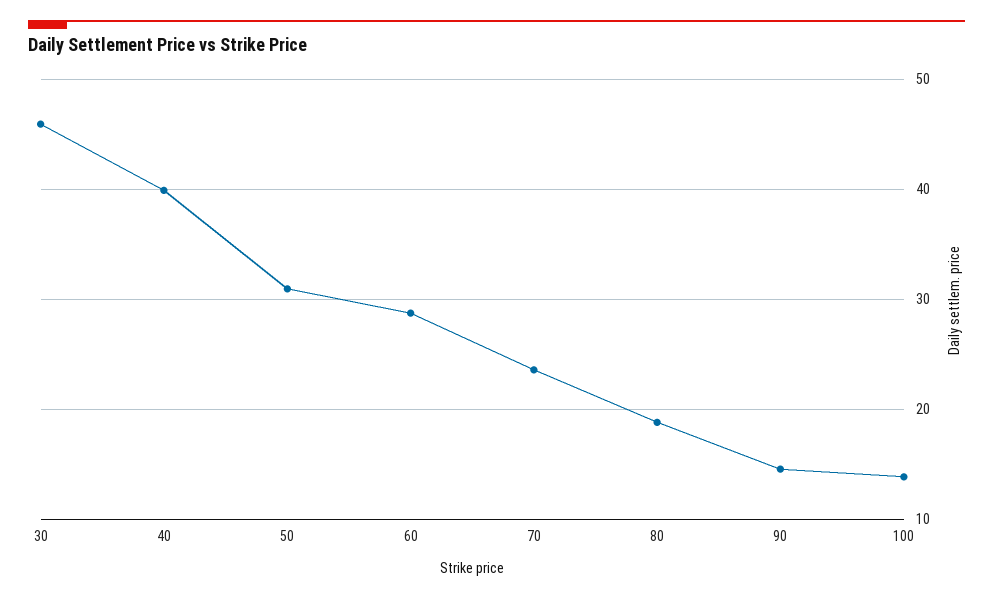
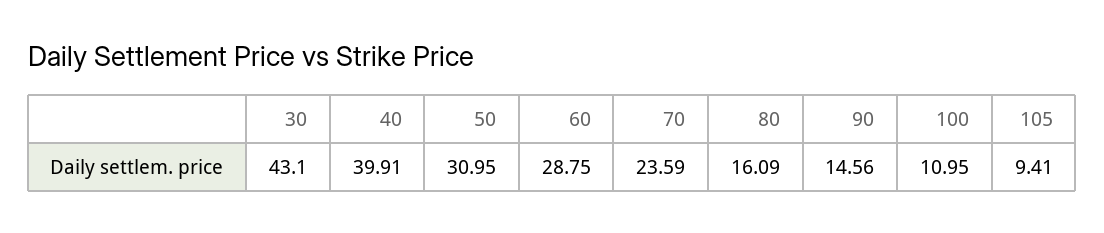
30: 46 -> 43.1
80: 19 -> 16.09
100: 14 -> 10.95
105: none -> 9.41

